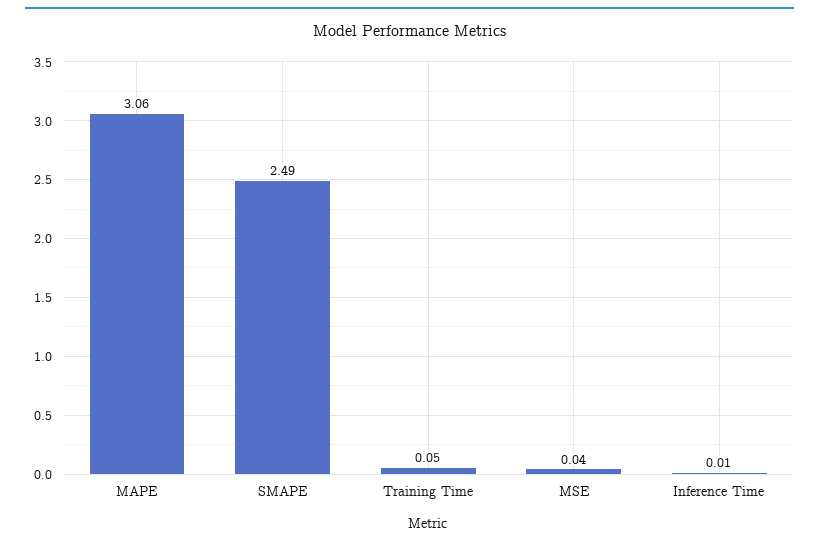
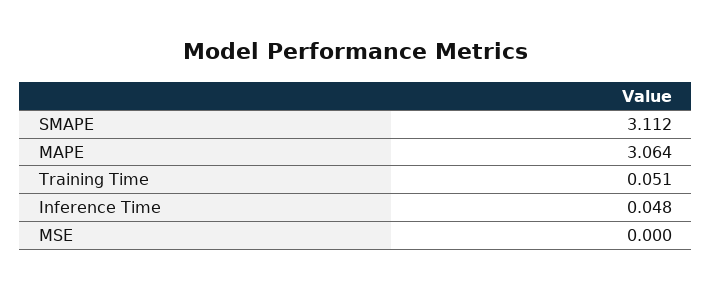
SMAPE: 2.49 -> 3.112
MSE: 0.04 -> 0
Inference Time: 0.01 -> 0.048

